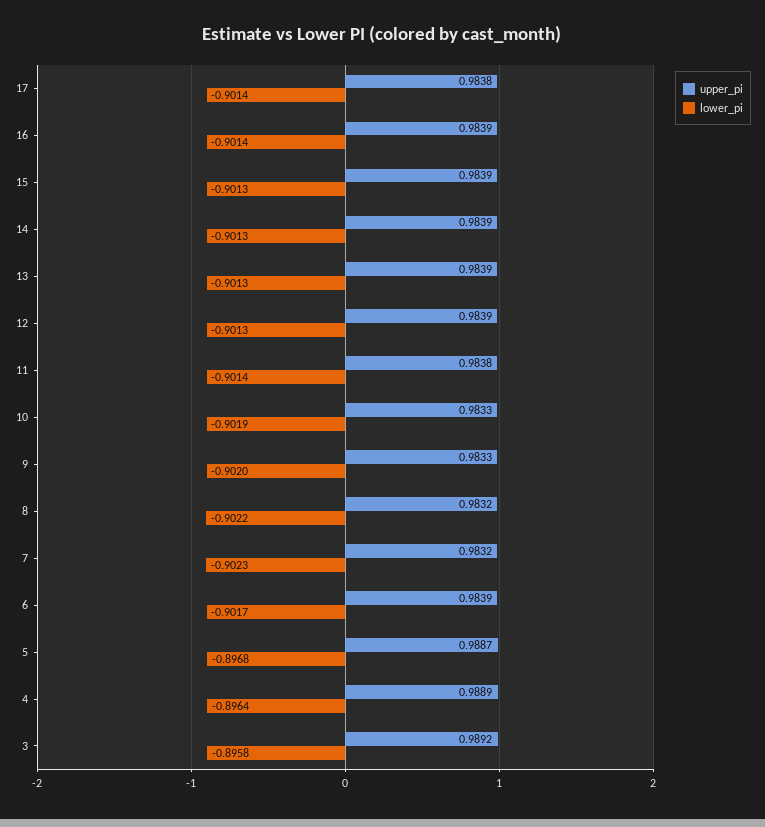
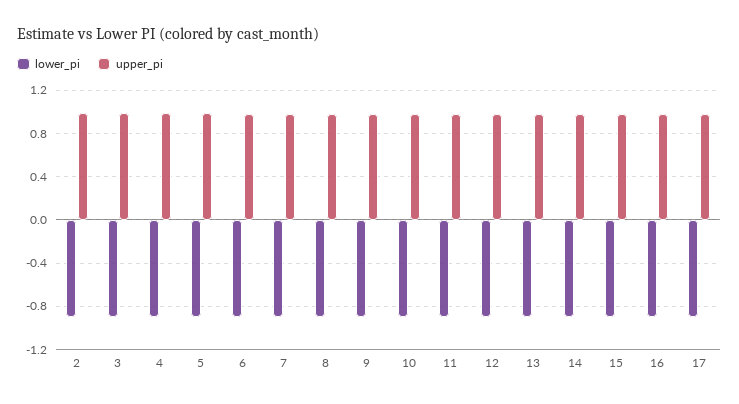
lower_pi, 2: none -> -0.9
upper_pi, 2: none -> 1

